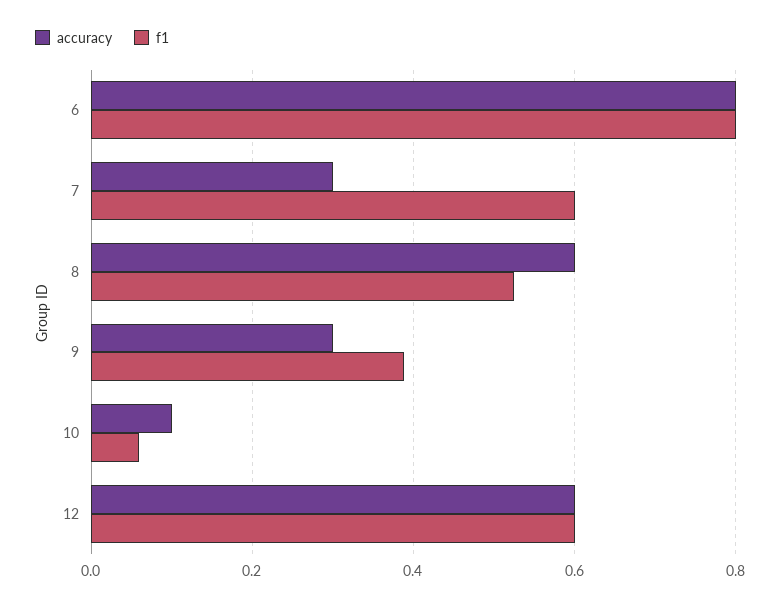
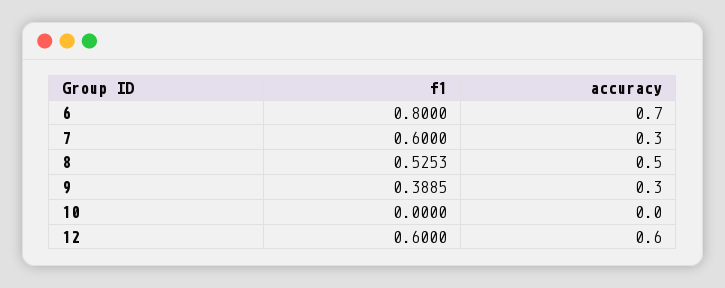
accuracy, 6: 0.8 -> 0.7
accuracy, 8: 0.6 -> 0.5
accuracy, 10: 0.1 -> 0
f1, 10: 0.06 -> 0

